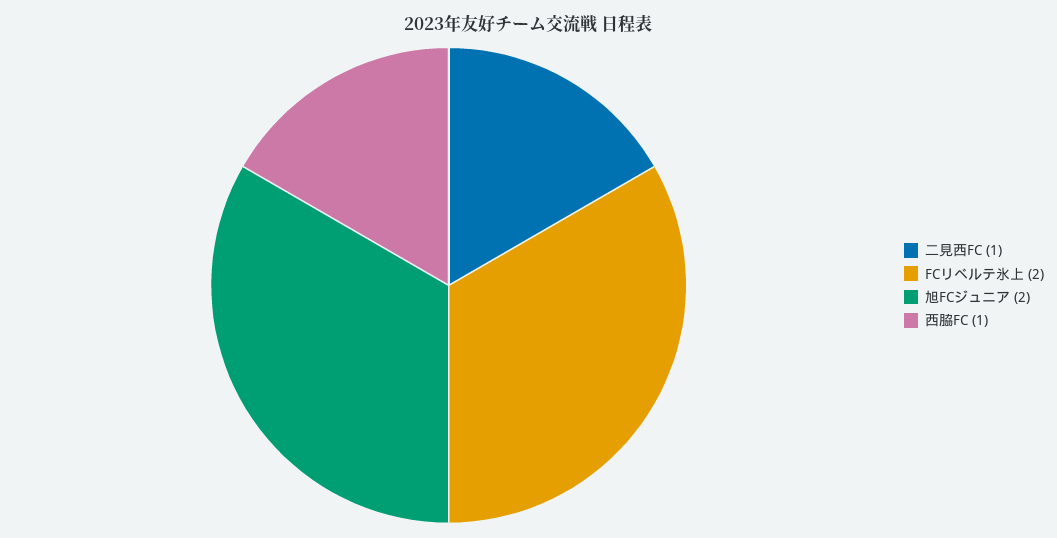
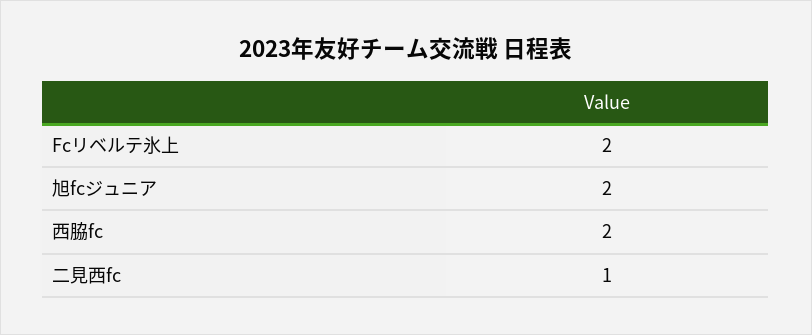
西脇FC: 1 -> 2

